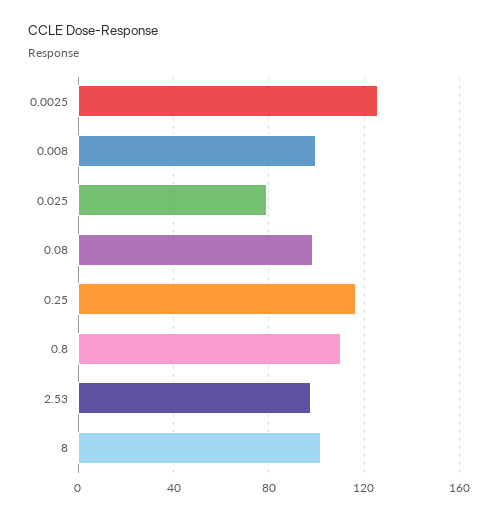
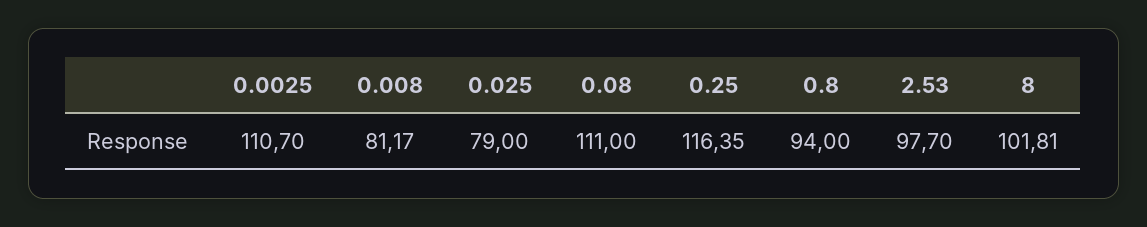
0.0025: 125 -> 110.7
0.008: 100 -> 81.17
0.08: 100 -> 111
0.8: 110 -> 94

